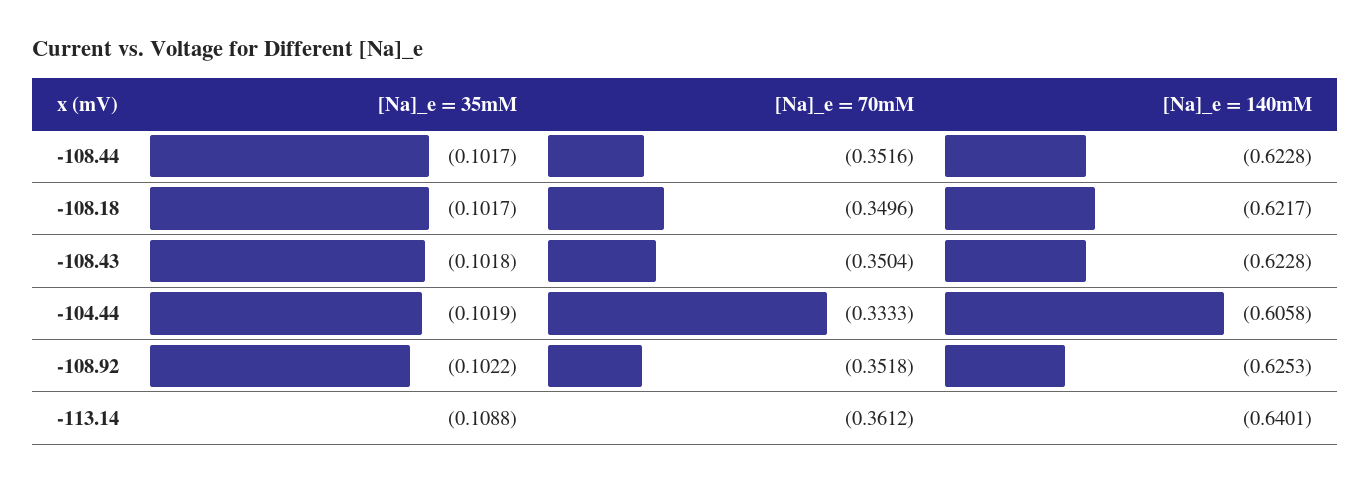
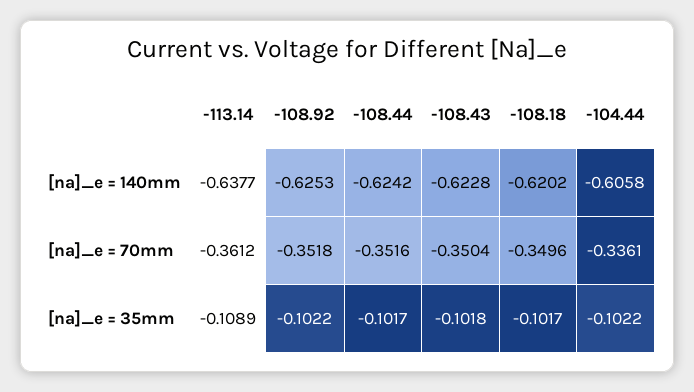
[Na]_e = 140mM, -108.44: -0.6228 -> -0.6242
[Na]_e = 140mM, -108.18: -0.6217 -> -0.6202
[Na]_e = 35mM, -104.44: -0.1019 -> -0.1022
[Na]_e = 70mM, -104.44: -0.3333 -> -0.3361
[Na]_e = 35mM, -113.14: -0.1088 -> -0.1089
[Na]_e = 140mM, -113.14: -0.6401 -> -0.6377

